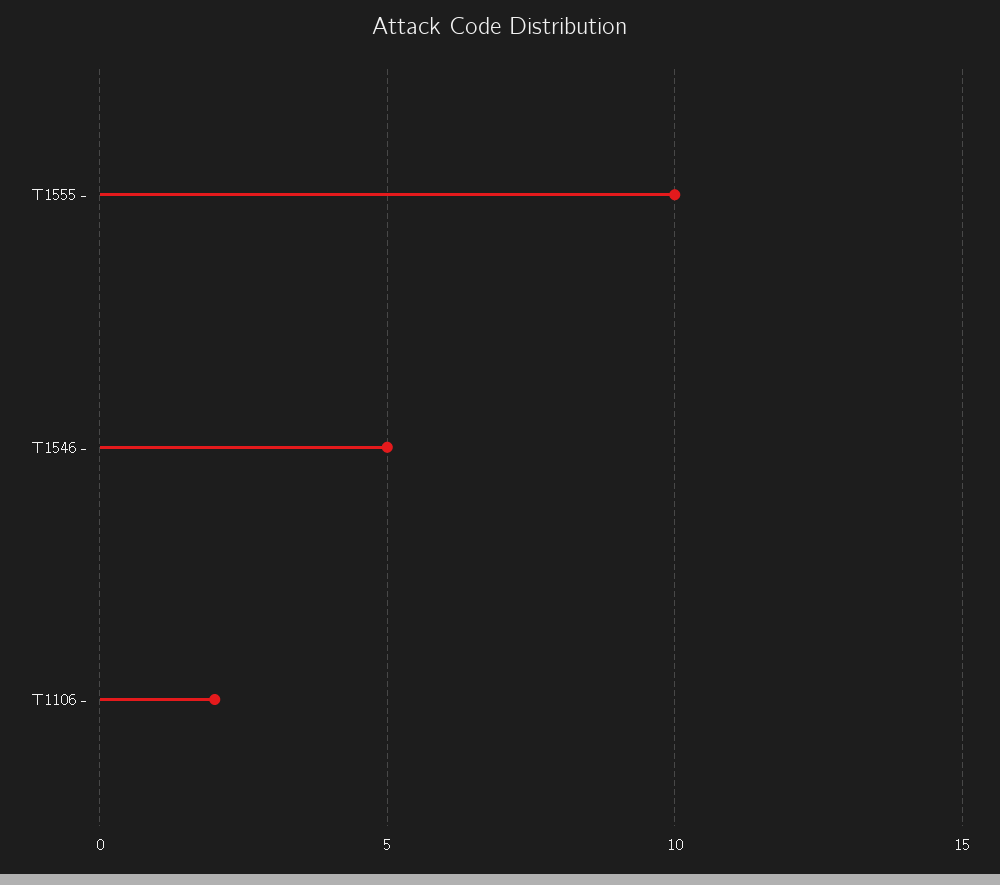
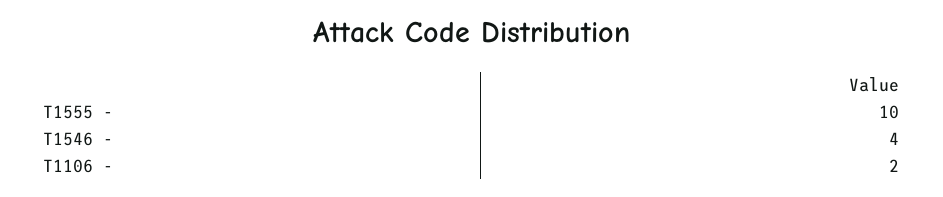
T1546 -: 5 -> 4

